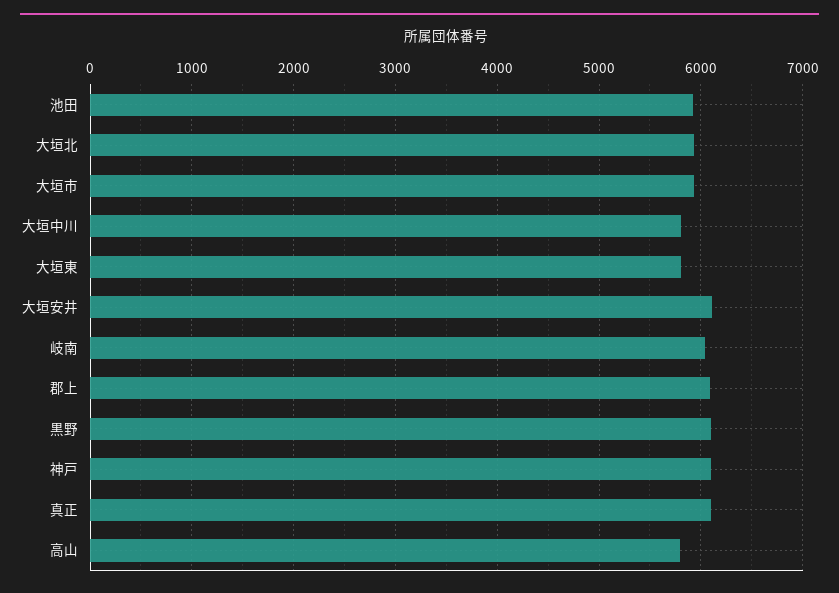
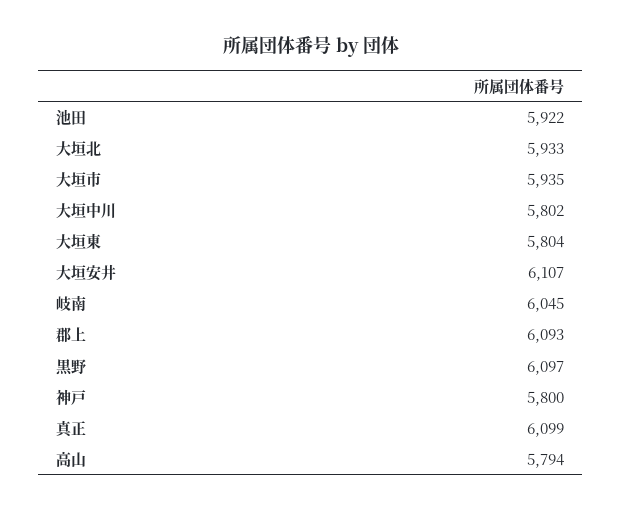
神戸: 6100 -> 5800

